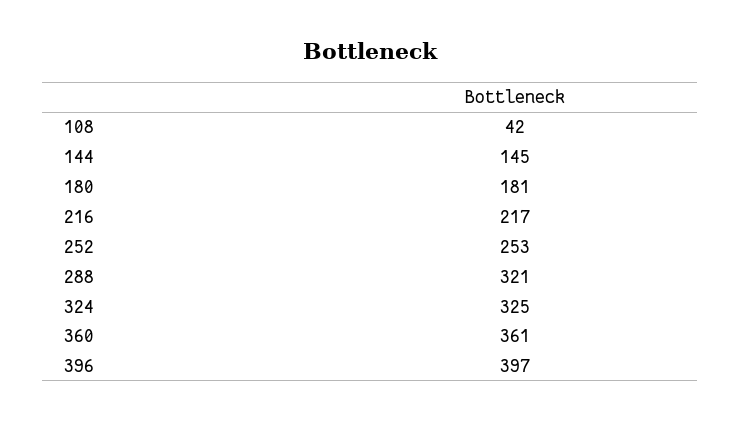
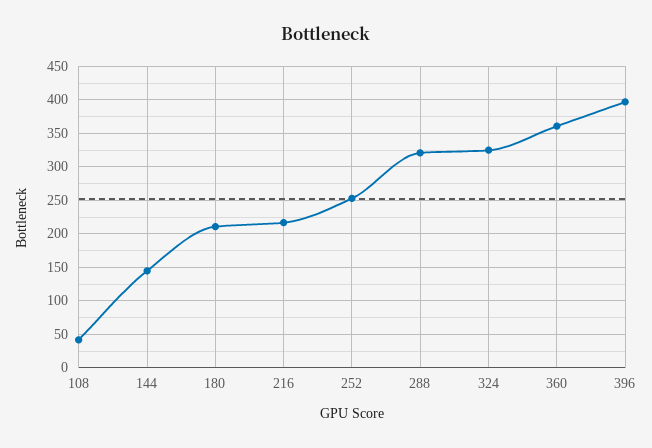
180: 181 -> 210

